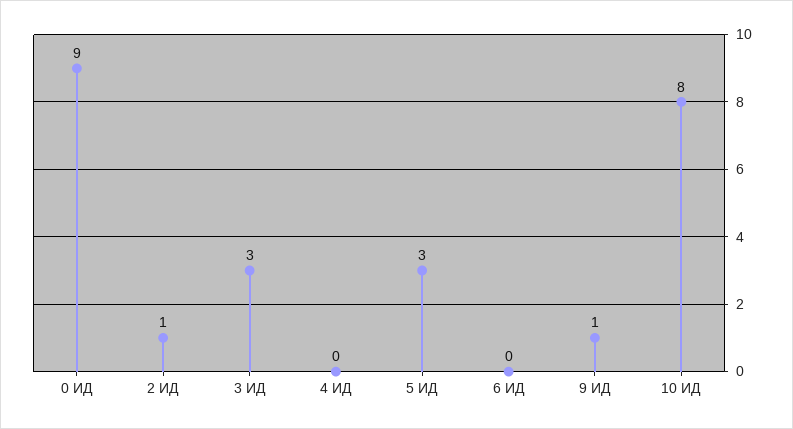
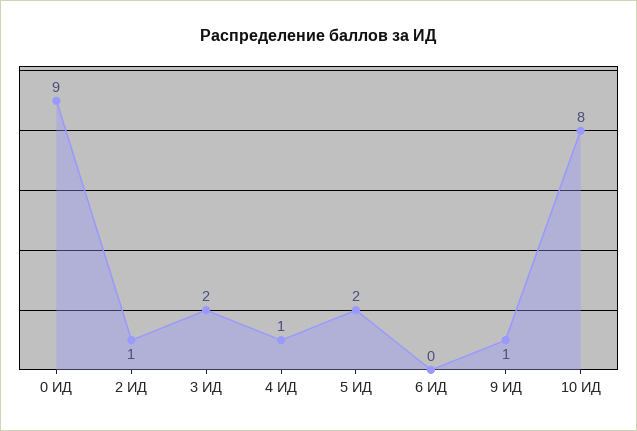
3 ИД: 3 -> 2
4 ИД: 0 -> 1
5 ИД: 3 -> 2

